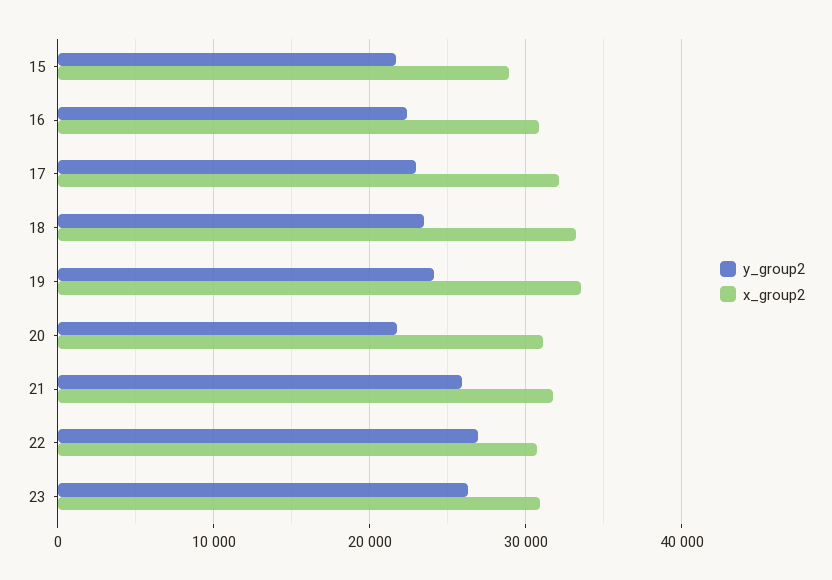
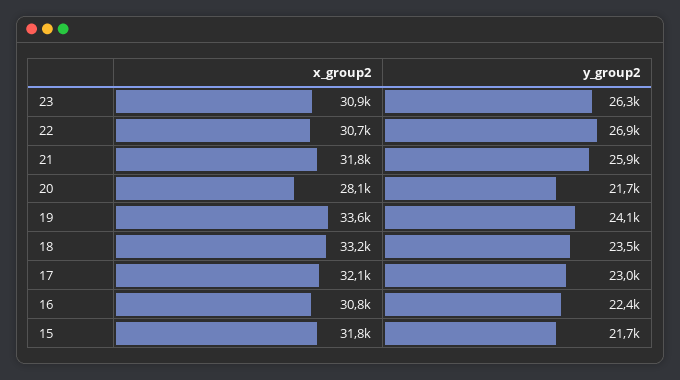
x_group2, 15: 29000 -> 31800
x_group2, 20: 31000 -> 28100

